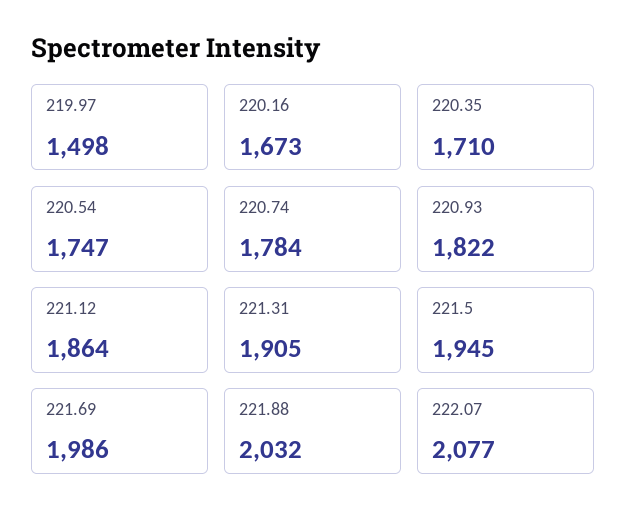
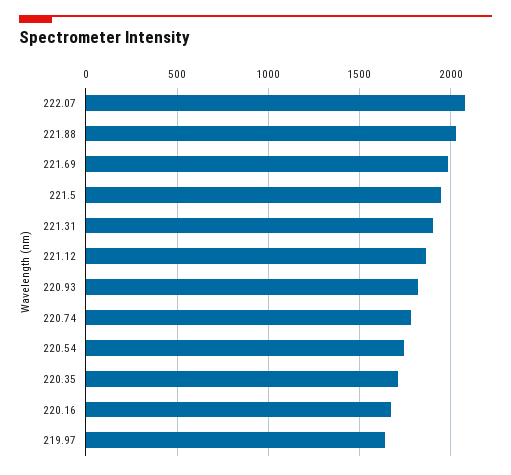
219.97: 1498 -> 1650

